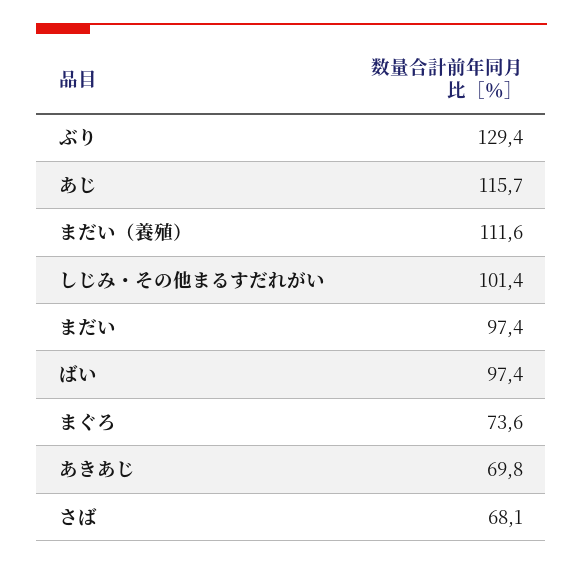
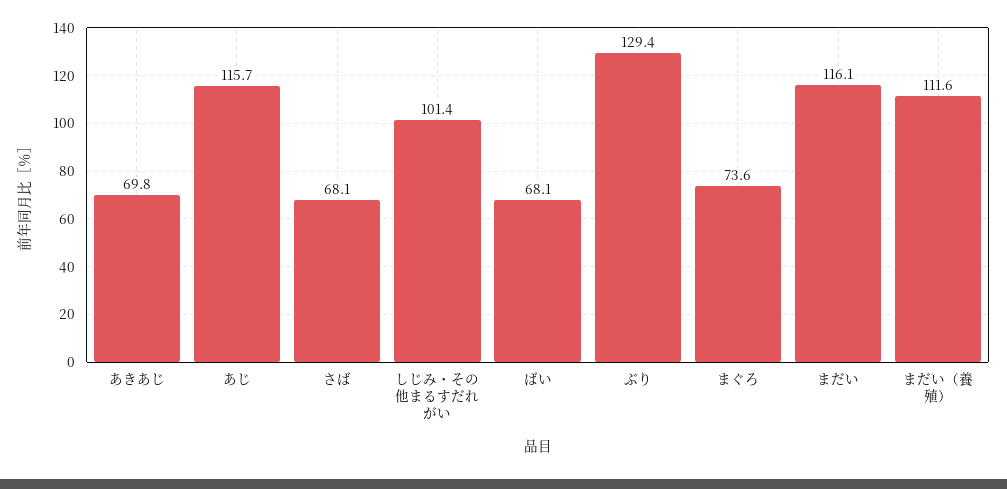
まだい: 97.4 -> 116.1
ばい: 97.4 -> 68.1

